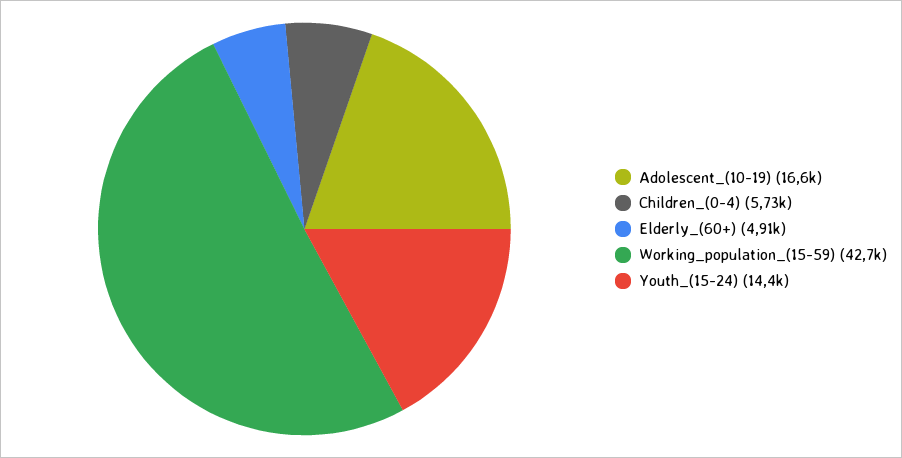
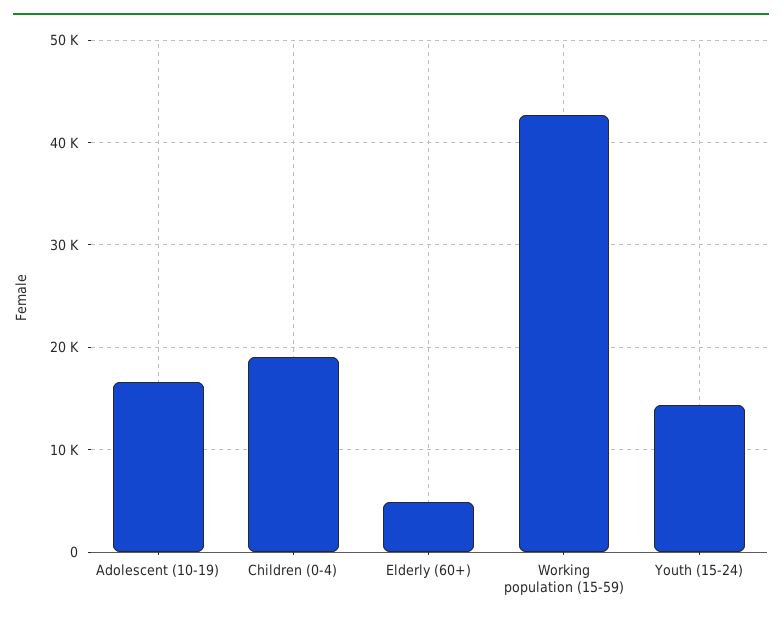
Children_(0-4): 5730 -> 19000

